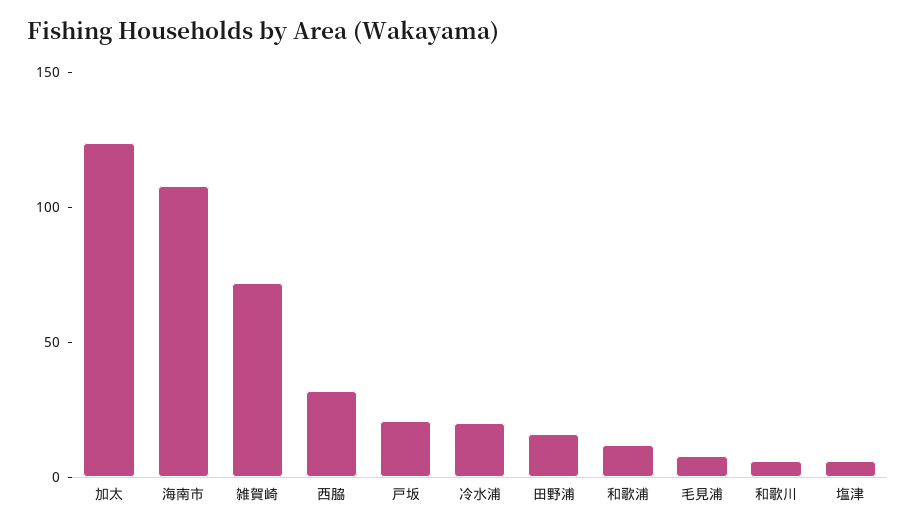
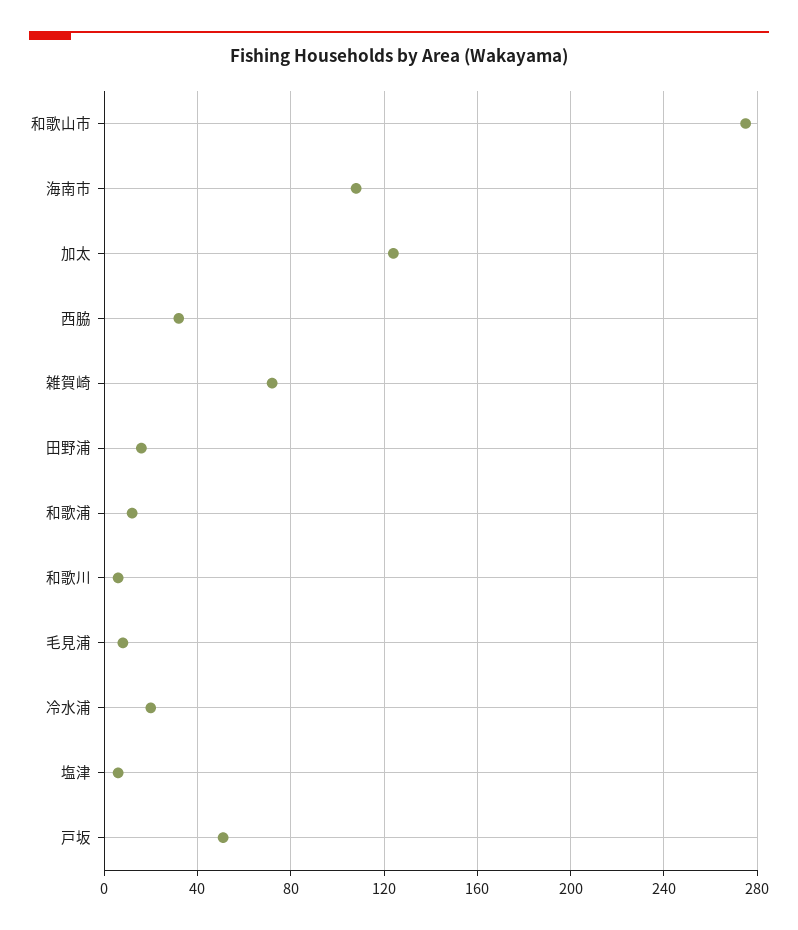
戸坂: 20 -> 50
和歌山市: none -> 275

